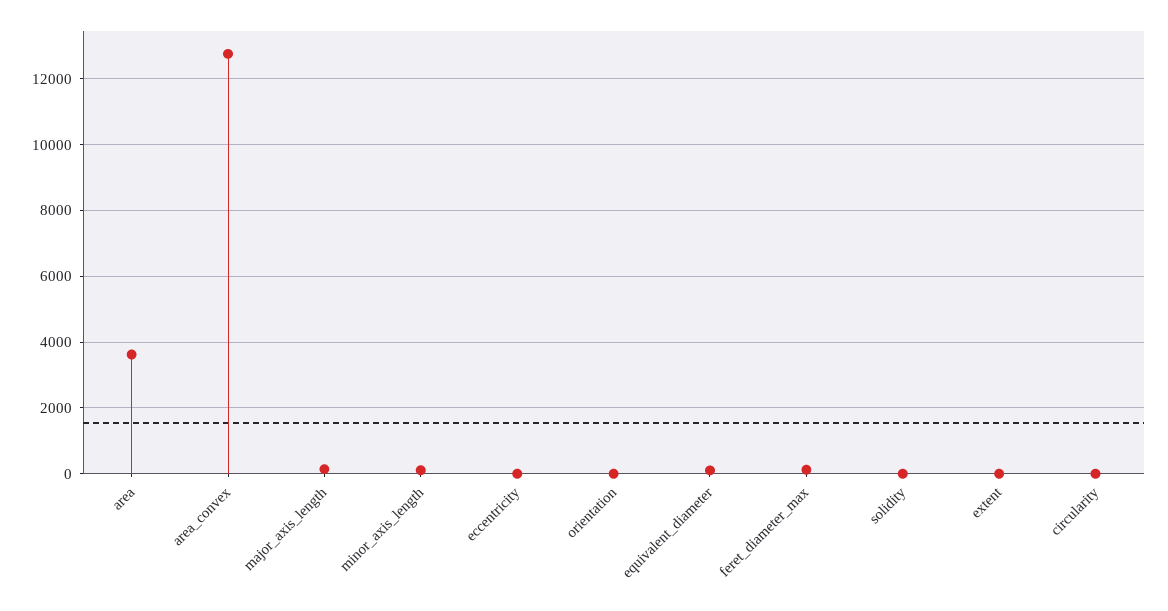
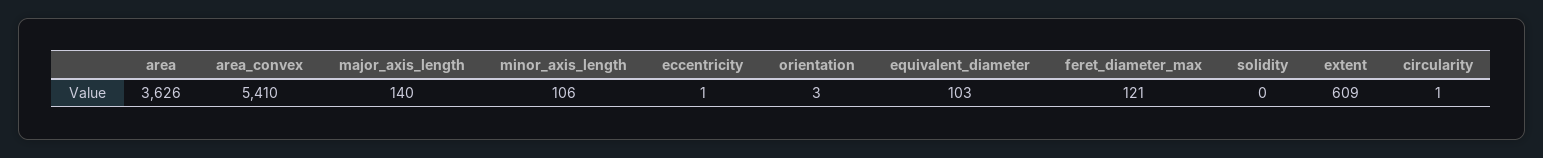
area_convex: 12800 -> 5410
extent: 0 -> 609

